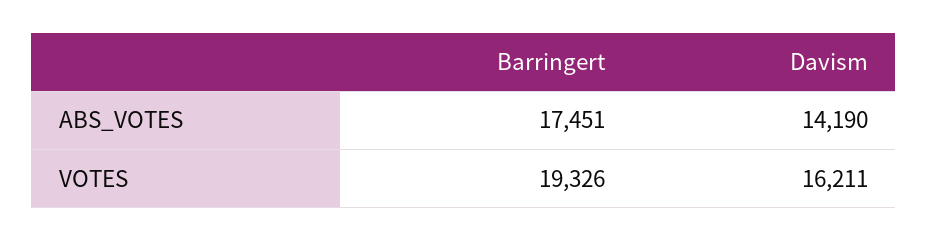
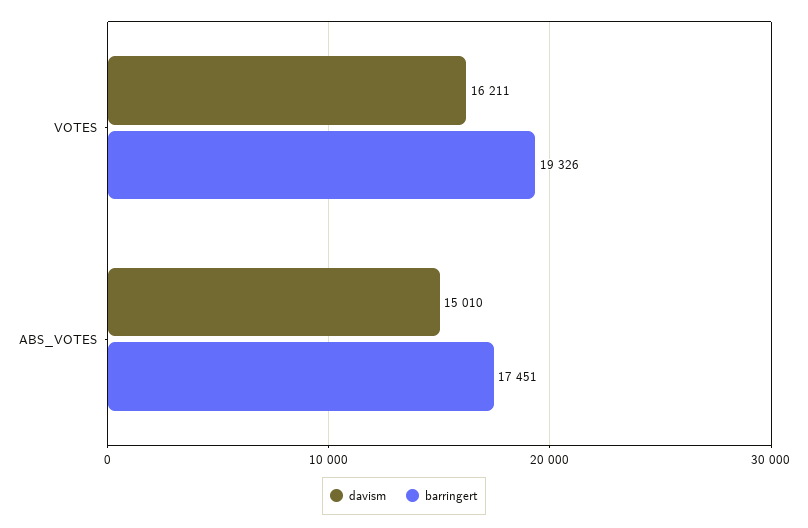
Davism, ABS_VOTES: 14190 -> 15010

